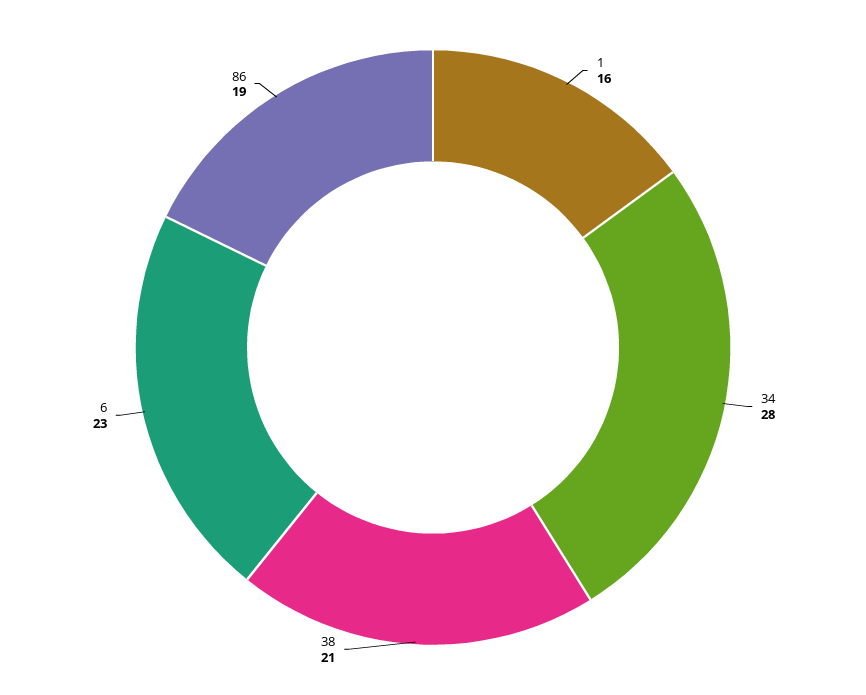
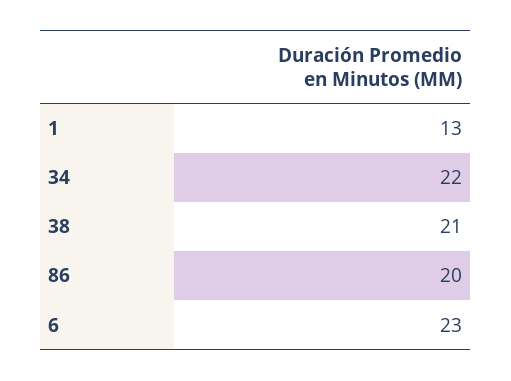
1: 16 -> 13
34: 28 -> 22
86: 19 -> 20

